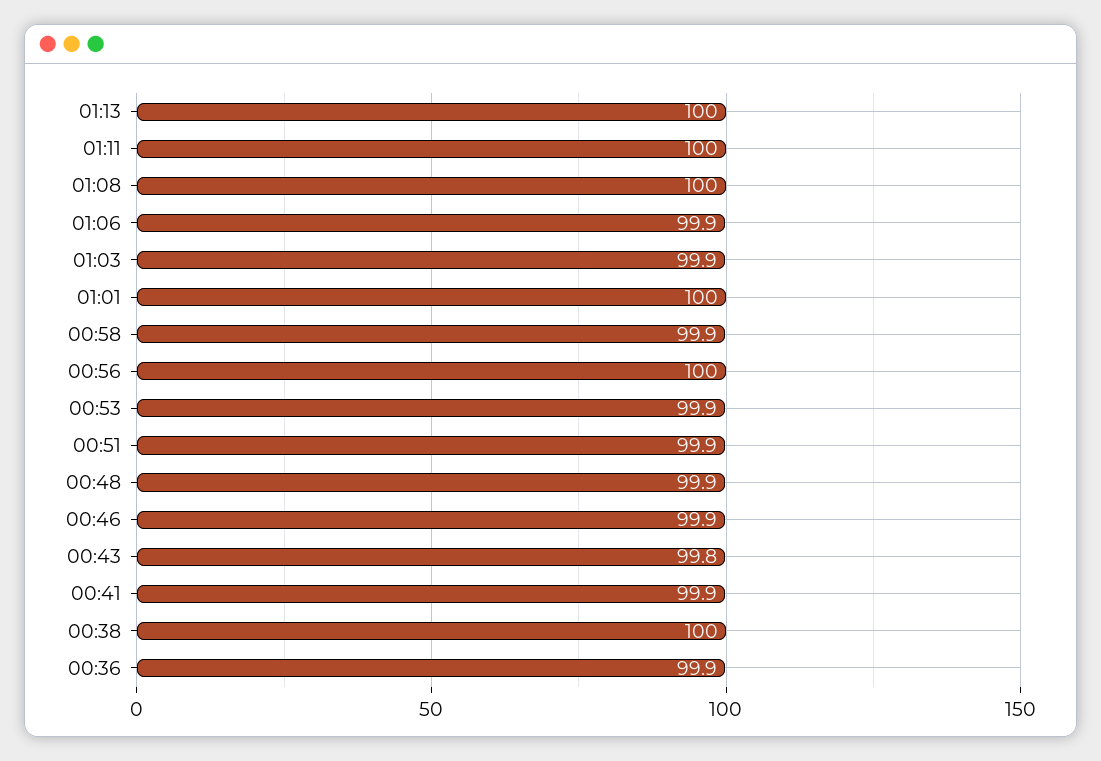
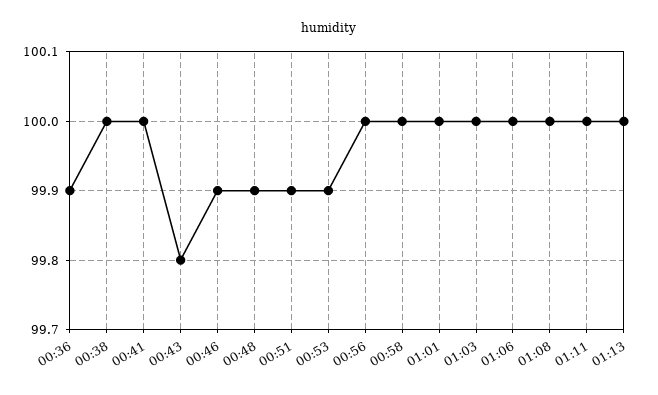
01:06: 99.9 -> 100
01:03: 99.9 -> 100
00:58: 99.9 -> 100
00:41: 99.9 -> 100

